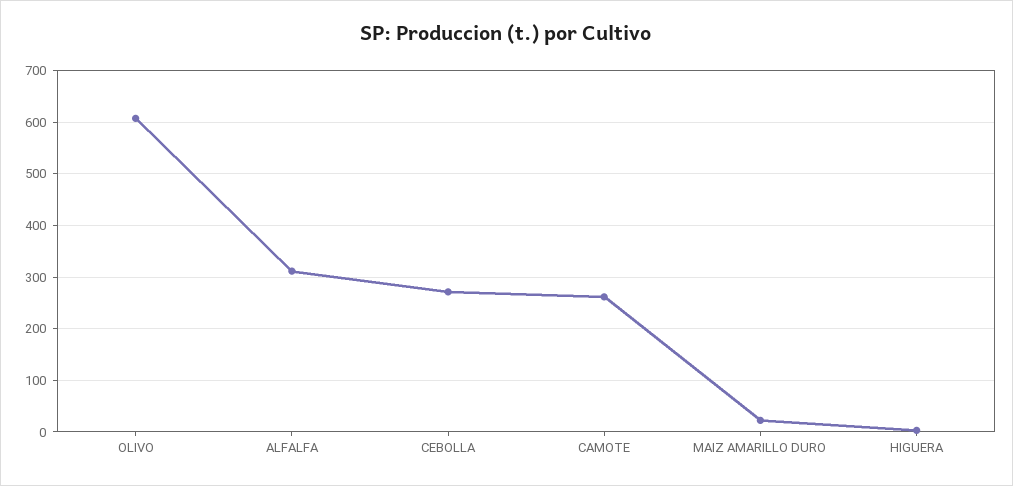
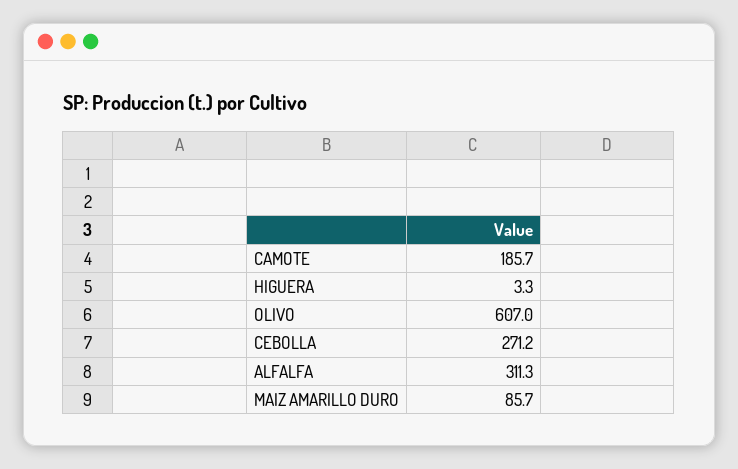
CAMOTE: 260 -> 185.7
MAIZ AMARILLO DURO: 20 -> 85.7

